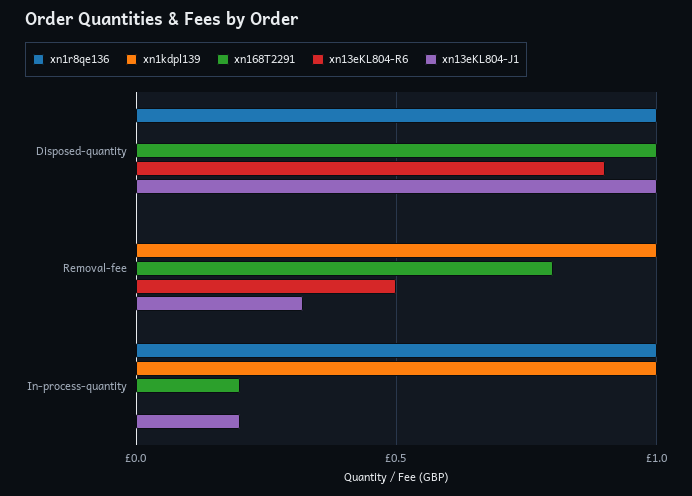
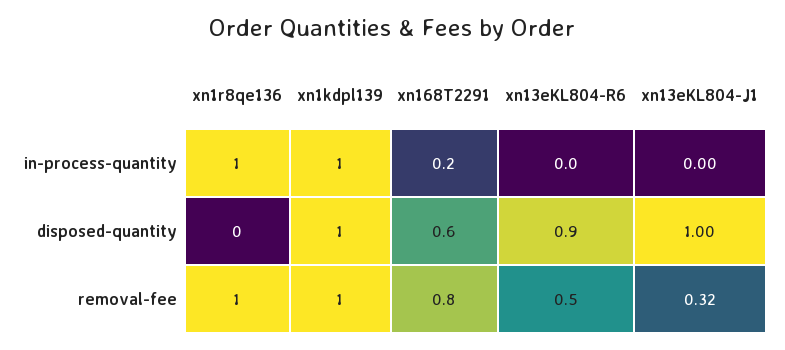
xn1r8qe136, Disposed-quantity: 1 -> 0
xn1kdpl139, Disposed-quantity: 0 -> 1
xn168T2291, Disposed-quantity: 1 -> 0.6
xn1r8qe136, Removal-fee: 0 -> 1
xn13eKL804-J1, In-process-quantity: 0.2 -> 0

